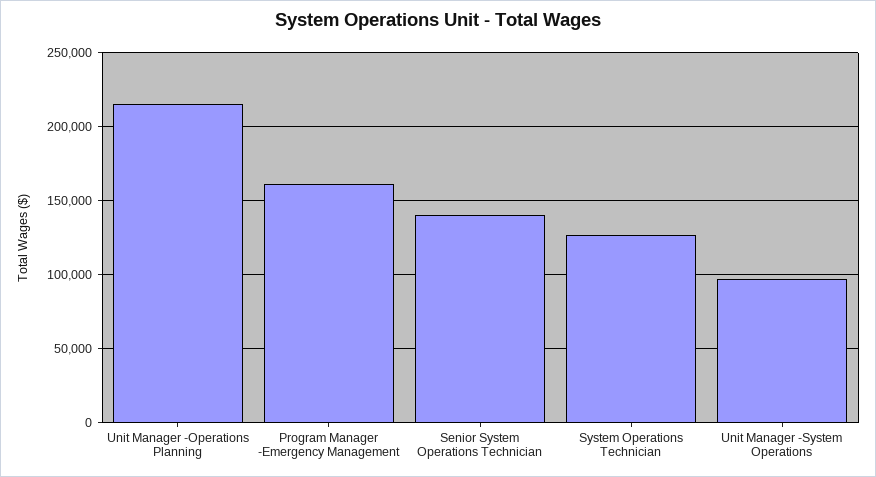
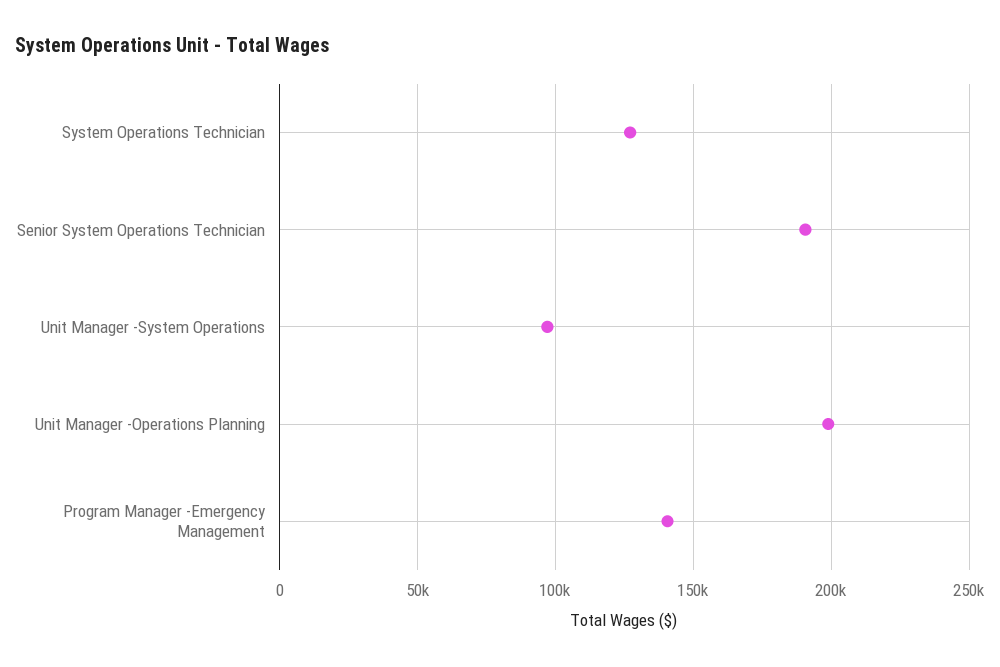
Unit Manager -Operations Planning: 215000 -> 200000
Program Manager -Emergency Management: 160000 -> 140000
Senior System Operations Technician: 140000 -> 190000

